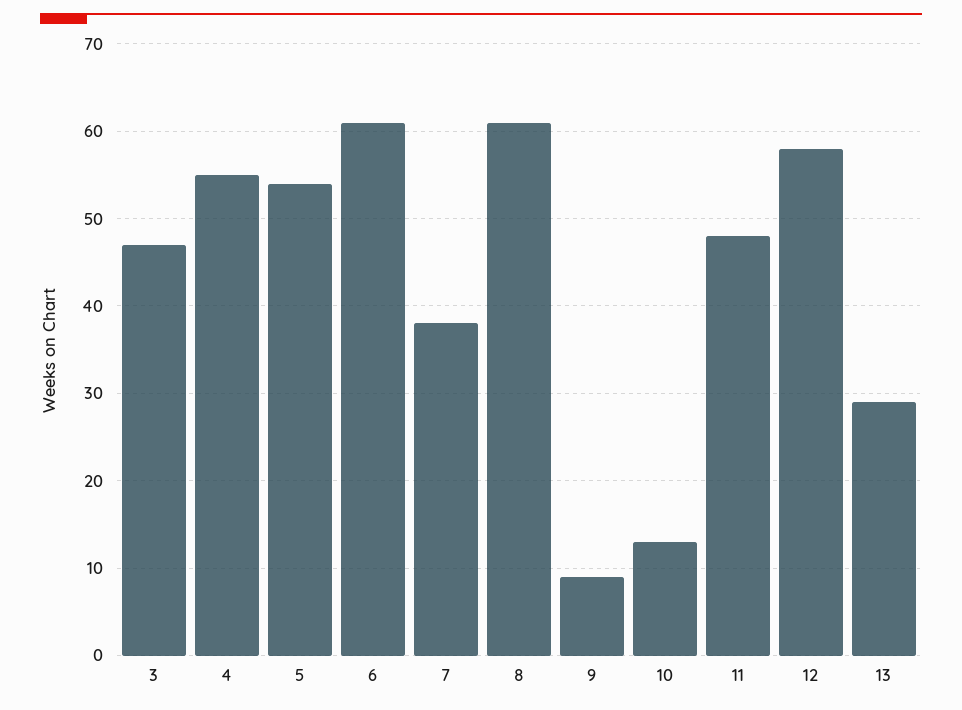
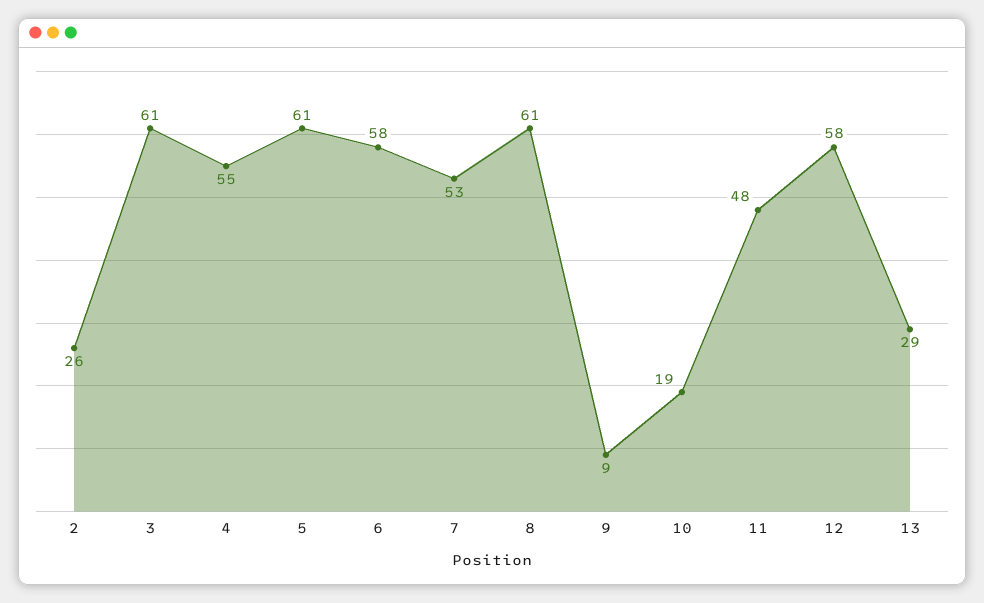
3: 47 -> 61
5: 54 -> 61
6: 61 -> 58
7: 38 -> 53
10: 13 -> 19
2: none -> 26

